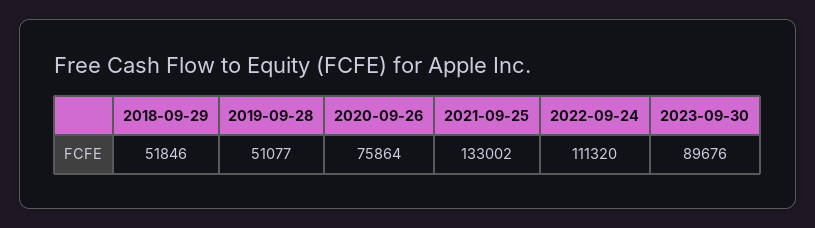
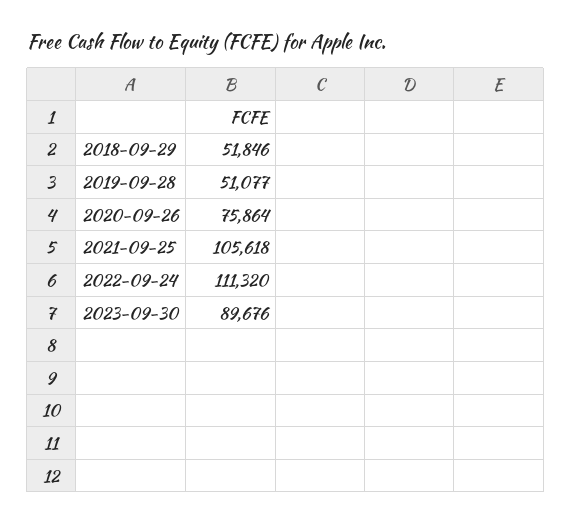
2021-09-25: 133002 -> 105618

